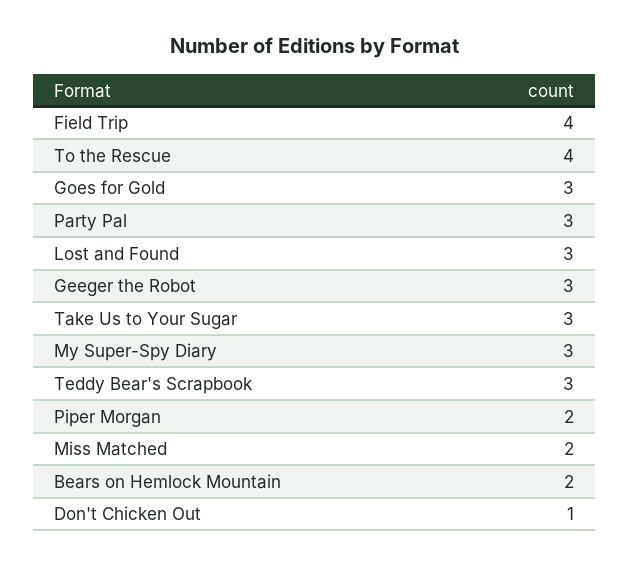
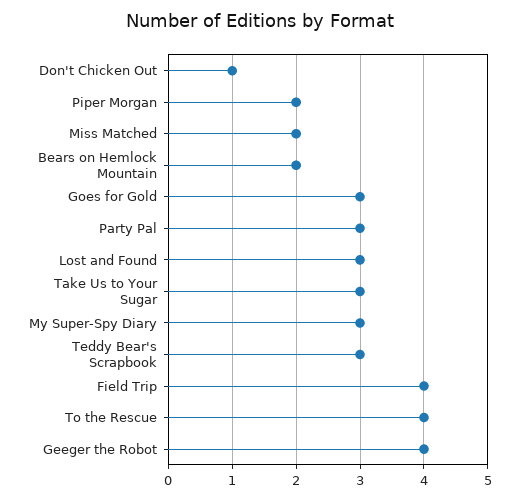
Geeger the Robot: 3 -> 4

